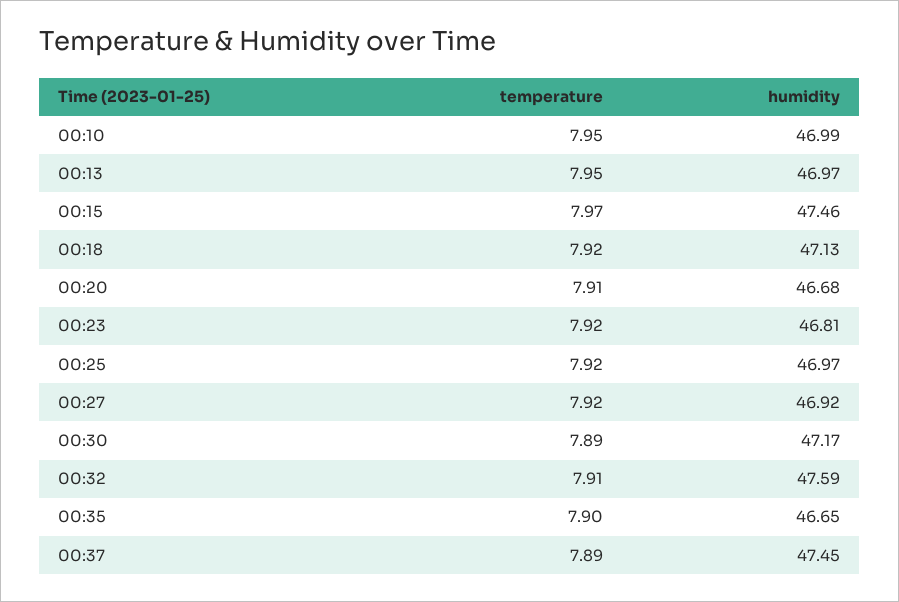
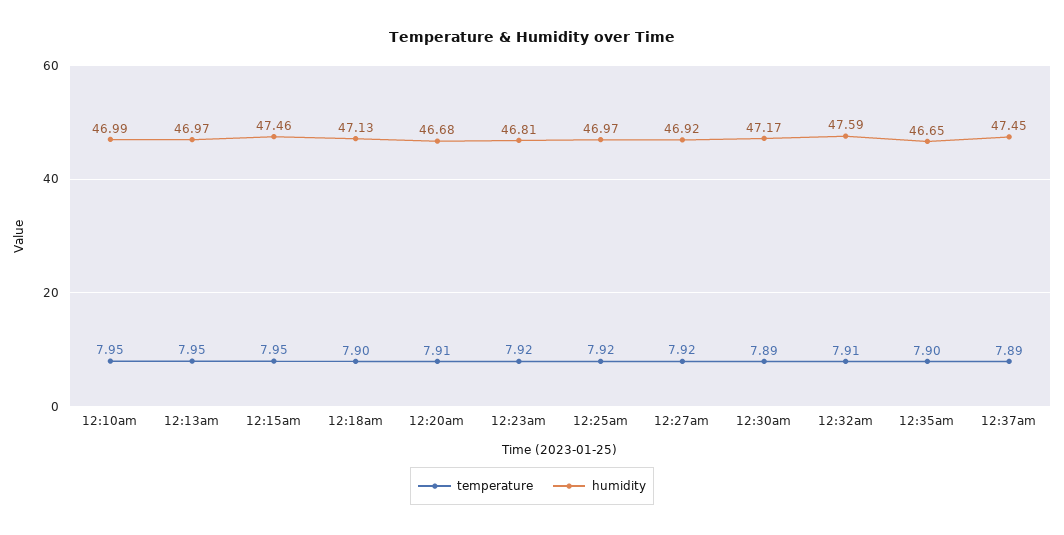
temperature, 00:15: 7.97 -> 7.95
temperature, 00:18: 7.92 -> 7.9

